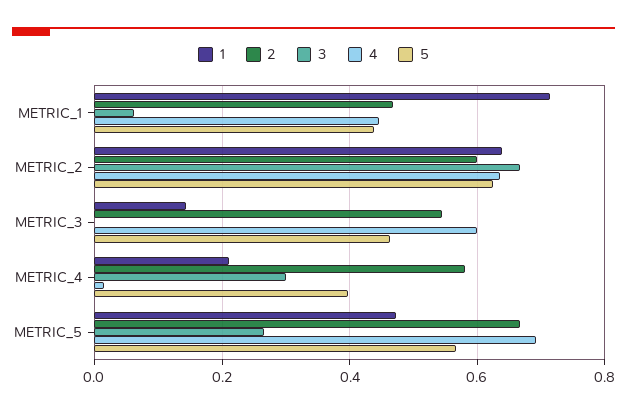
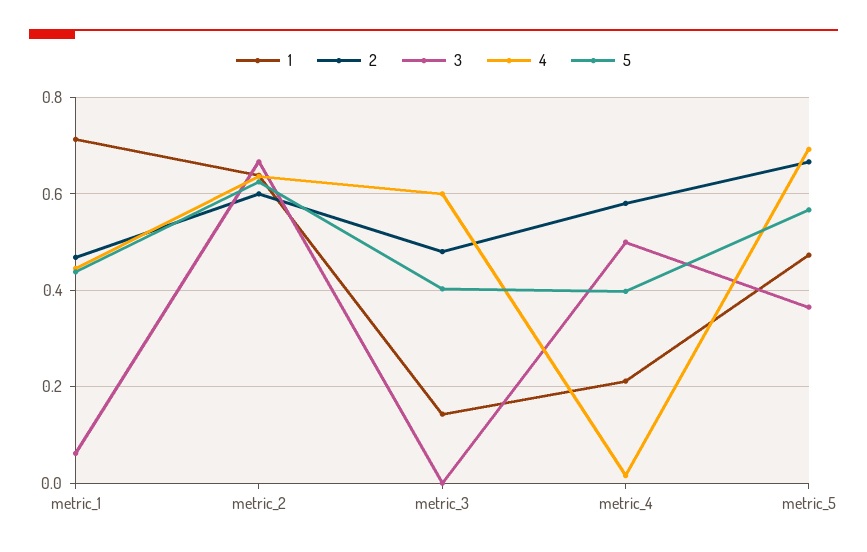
2, METRIC_3: 0.54 -> 0.48
5, METRIC_3: 0.46 -> 0.4
3, METRIC_4: 0.3 -> 0.5
3, METRIC_5: 0.26 -> 0.36

